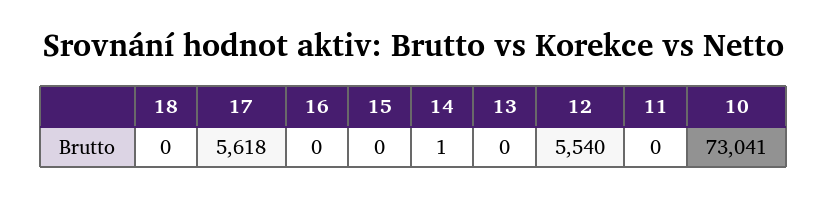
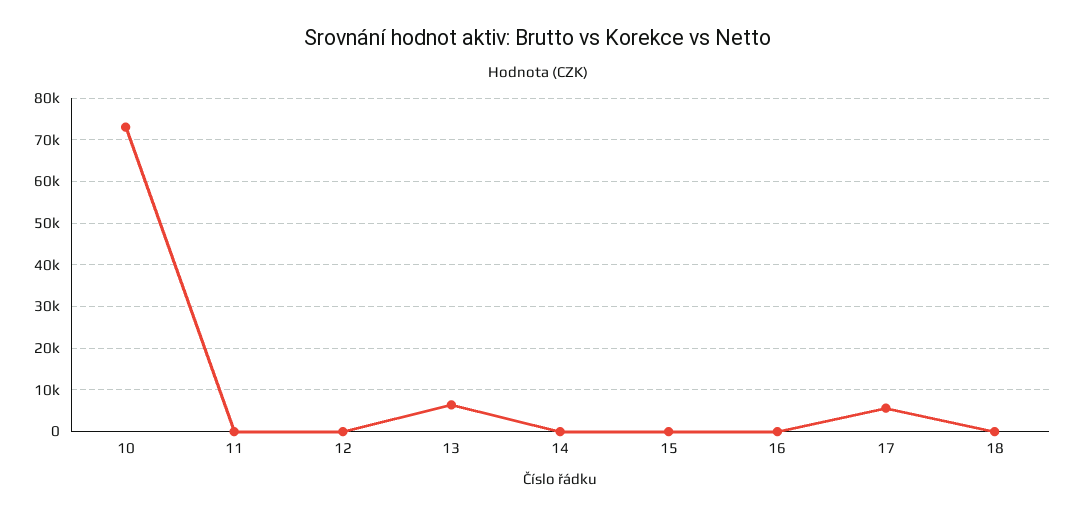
13: 0 -> 6000
12: 5540 -> 0

